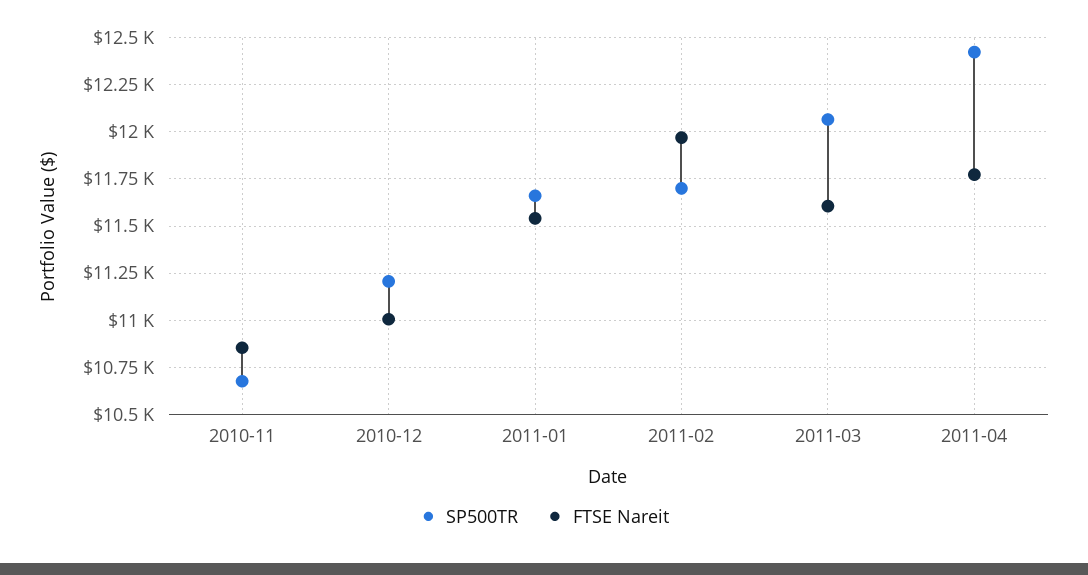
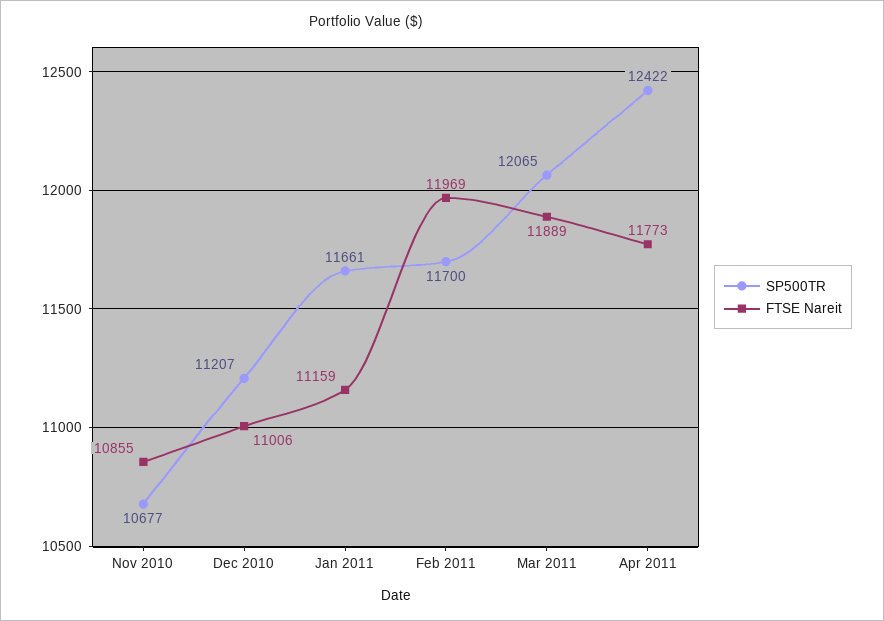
FTSE Nareit, 2011-01: 11550 -> 11159
FTSE Nareit, 2011-03: 11600 -> 11889

